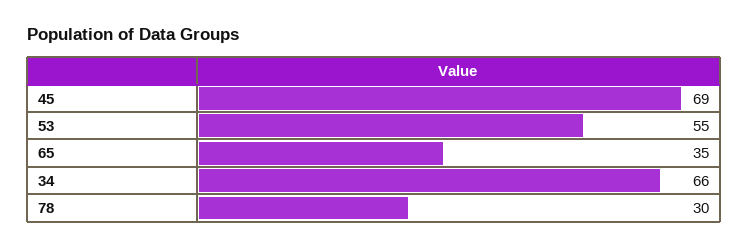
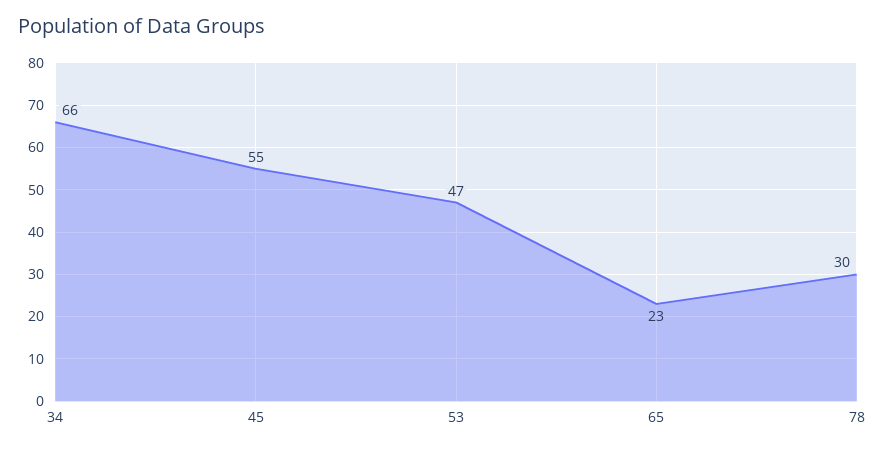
45: 69 -> 55
53: 55 -> 47
65: 35 -> 23

